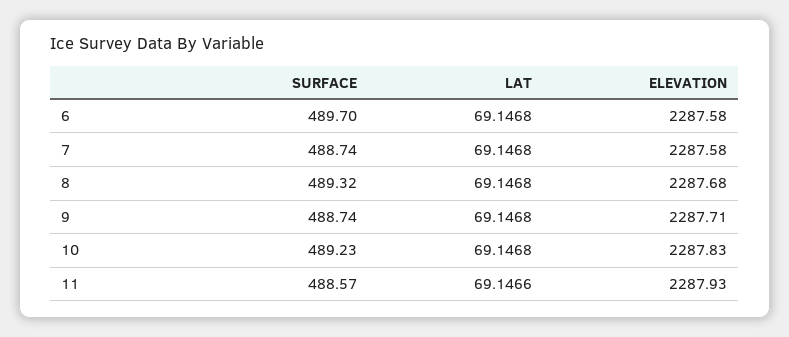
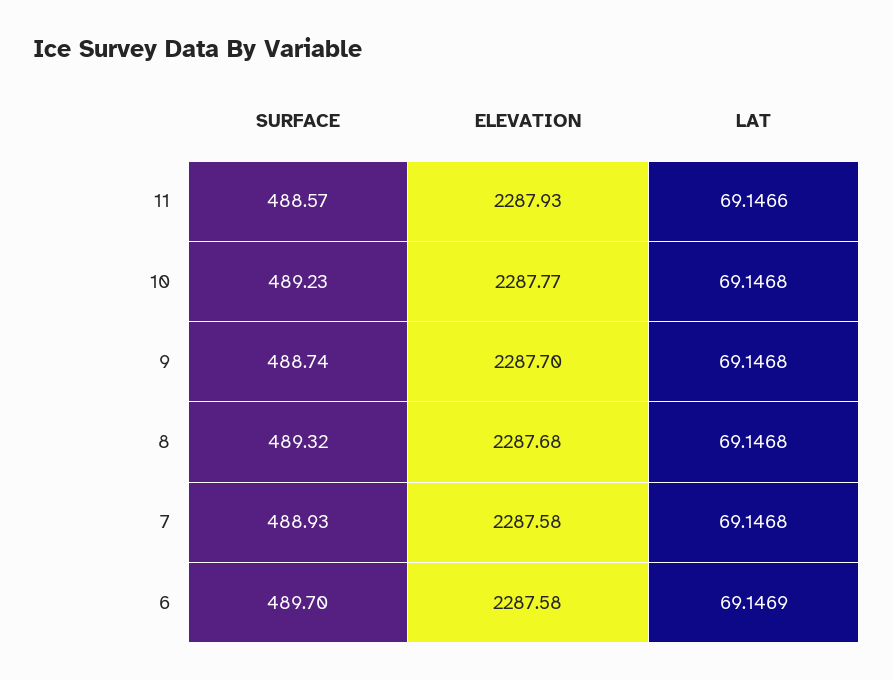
LAT, 6: 69.1468 -> 69.1469
SURFACE, 7: 488.74 -> 488.93
ELEVATION, 9: 2287.71 -> 2287.7
ELEVATION, 10: 2287.83 -> 2287.77

